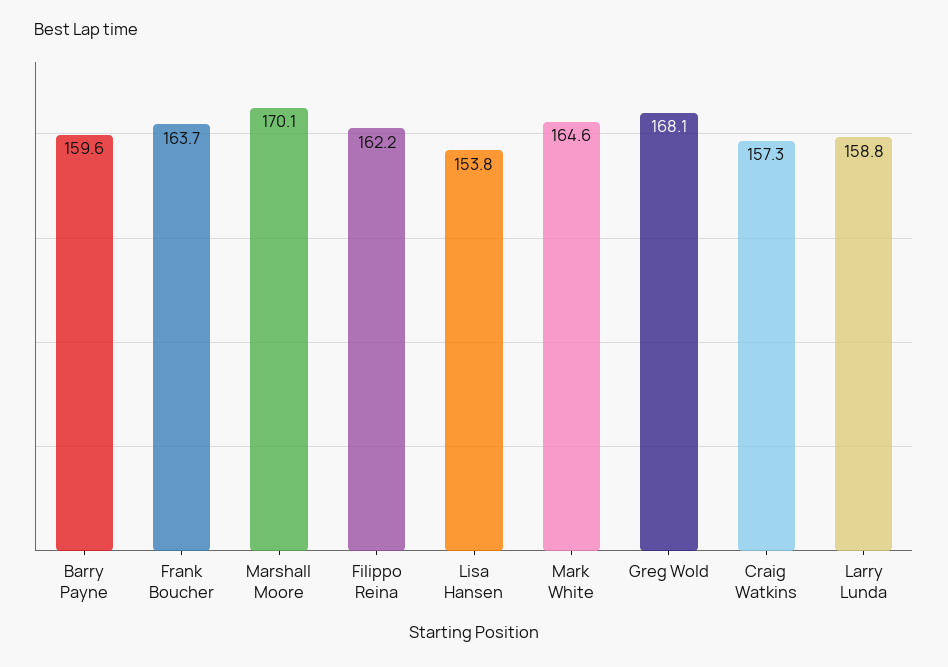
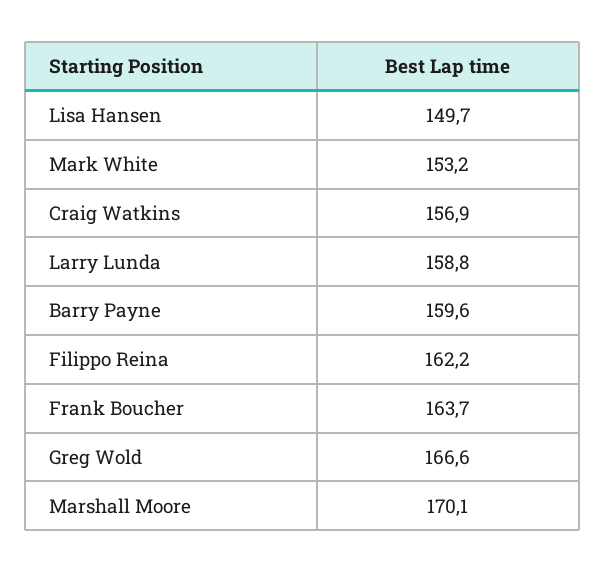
Lisa Hansen: 153.8 -> 149.7
Mark White: 164.6 -> 153.2
Greg Wold: 168.1 -> 166.6
Craig Watkins: 157.3 -> 156.9

